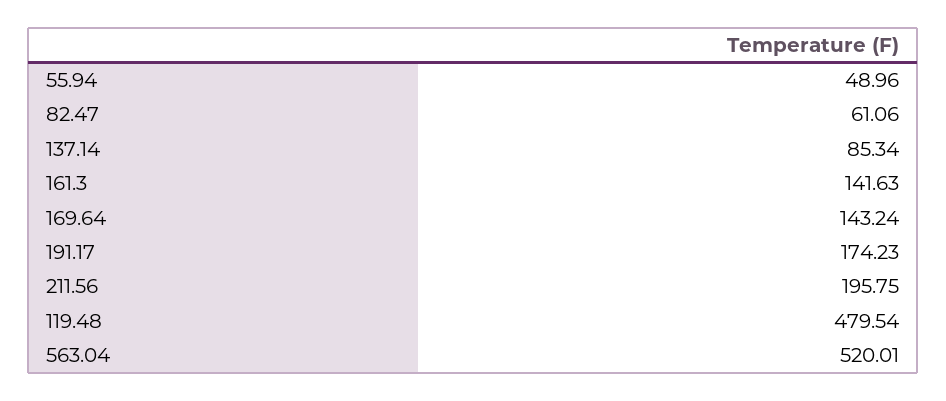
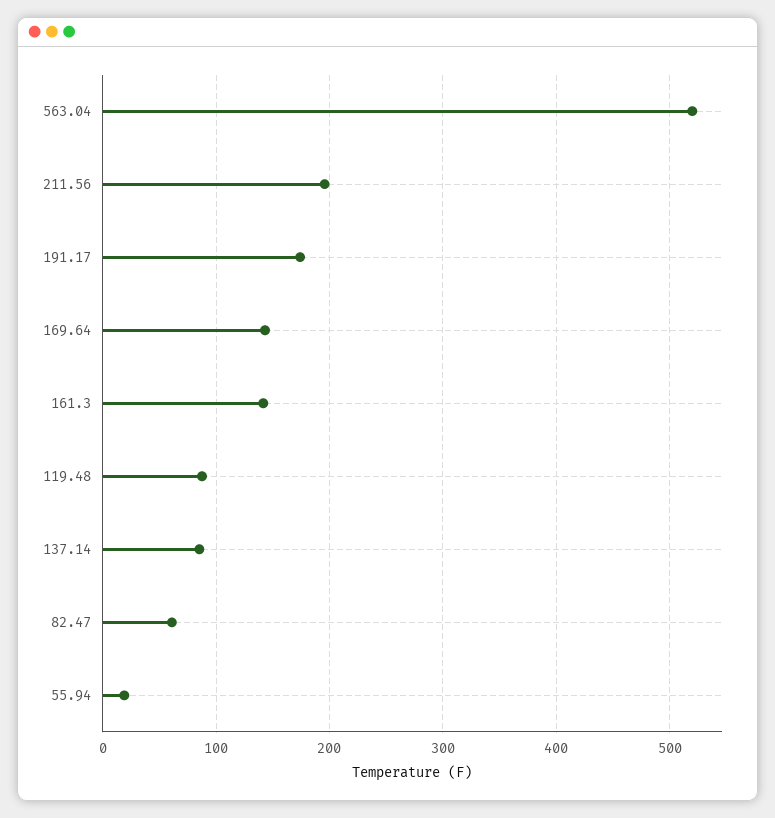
55.94: 48.96 -> 20
119.48: 479.54 -> 90

